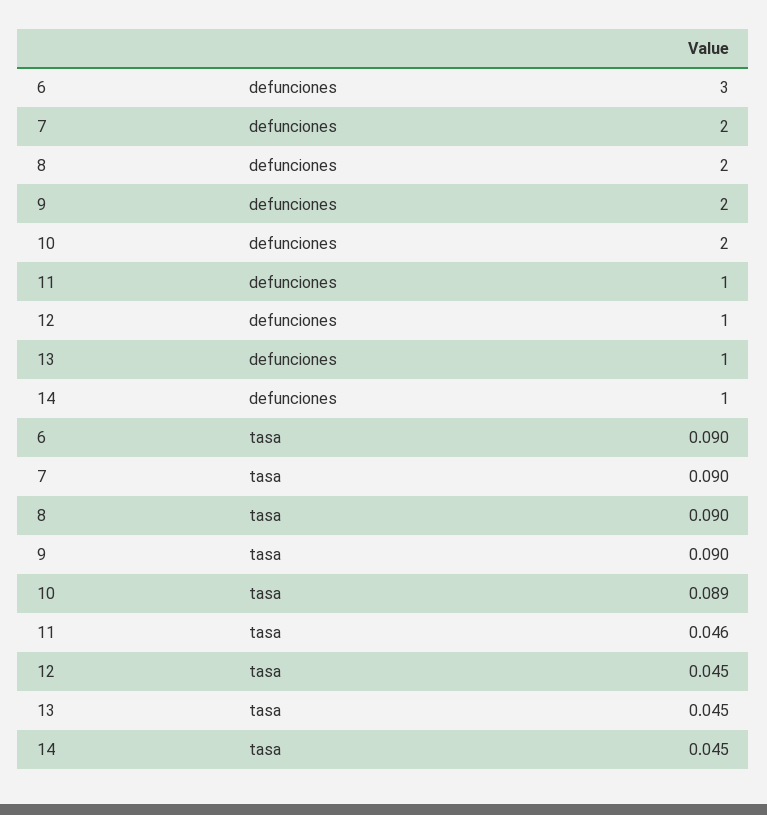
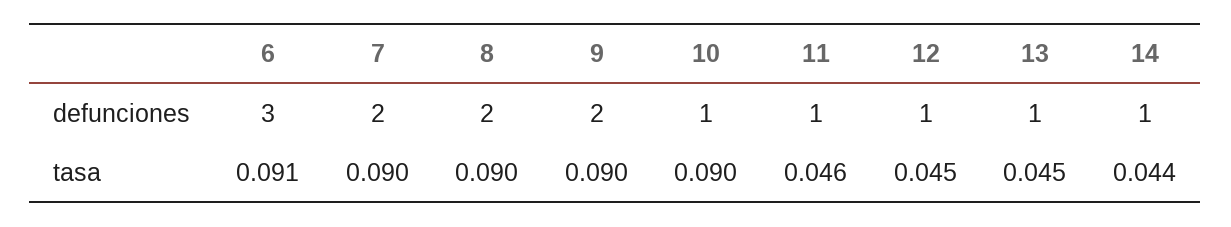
10, defunciones: 2 -> 1
6, tasa: 0.09 -> 0.091
10, tasa: 0.089 -> 0.09
14, tasa: 0.045 -> 0.044

